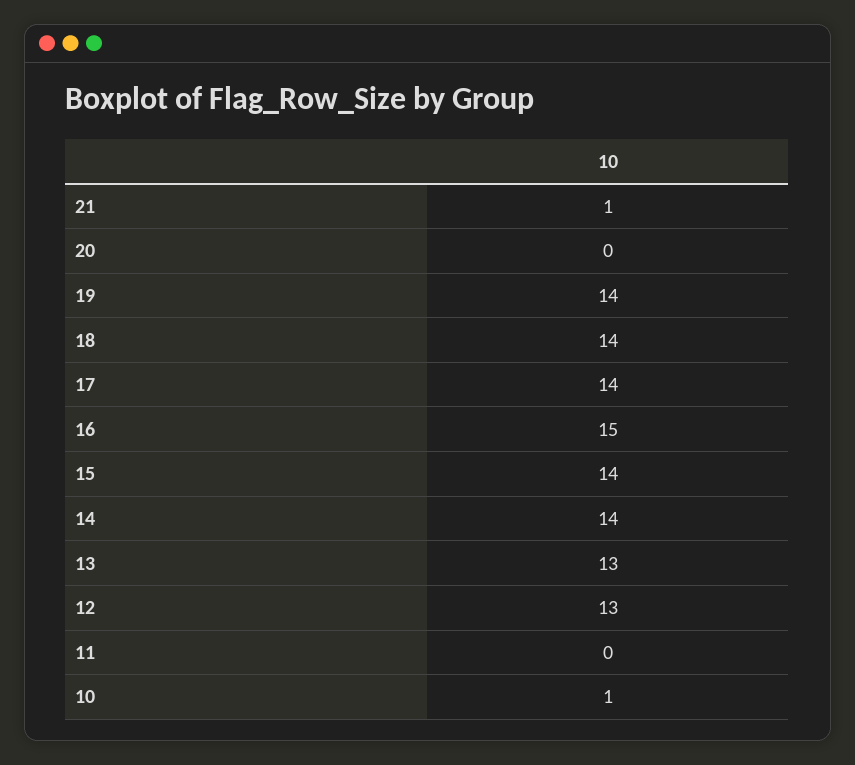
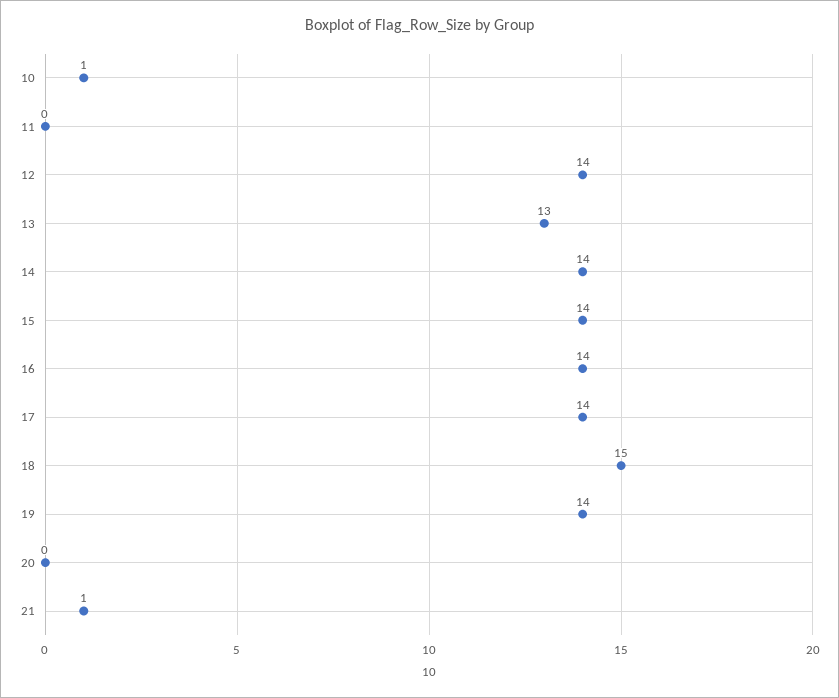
18: 14 -> 15
16: 15 -> 14
12: 13 -> 14

